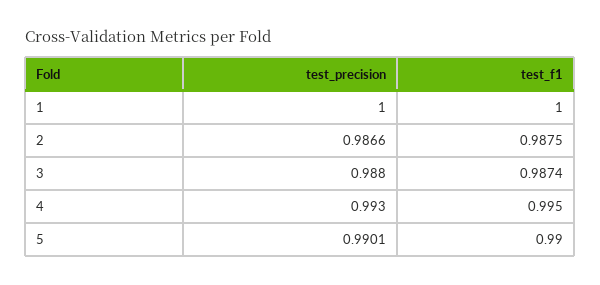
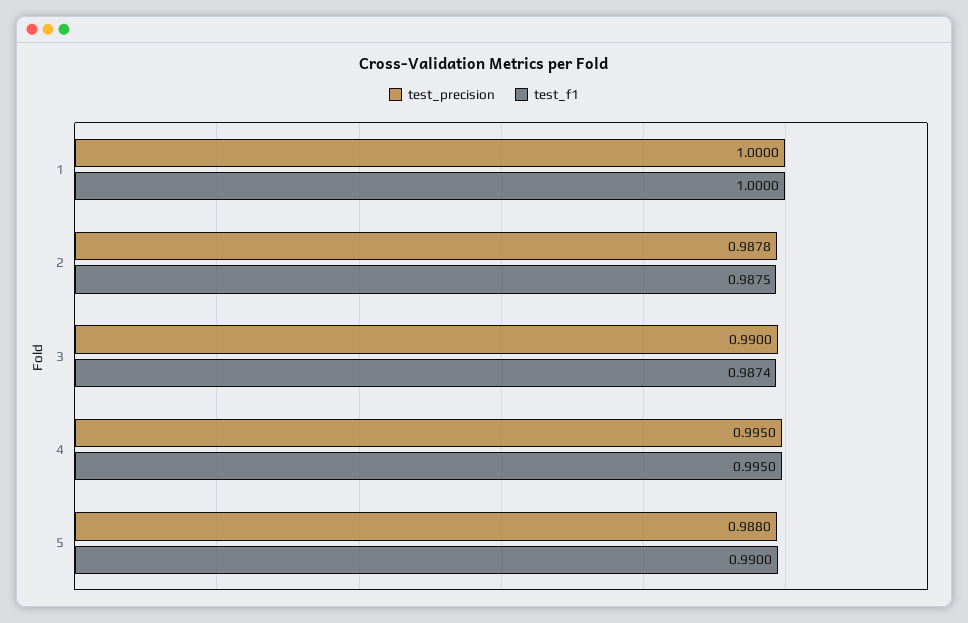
test_precision, 2: 0.9866 -> 0.9878
test_precision, 3: 0.988 -> 0.99
test_precision, 4: 0.993 -> 0.995
test_precision, 5: 0.9901 -> 0.988

